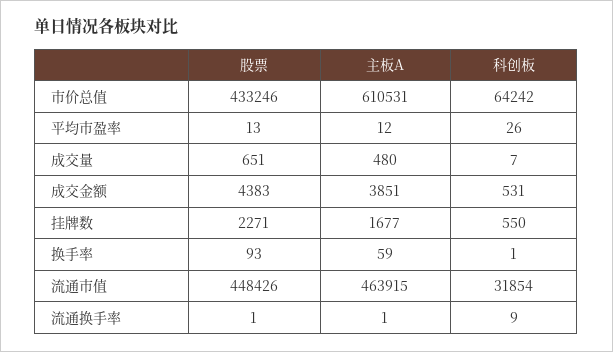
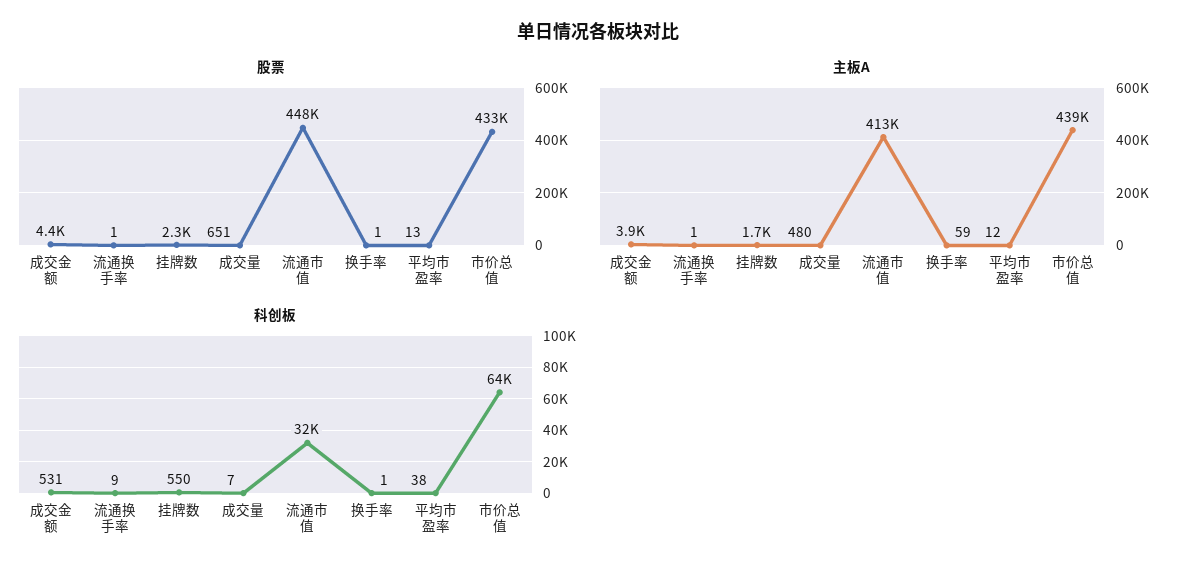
主板A, 市价总值: 610531 -> 439000
科创板, 平均市盈率: 26 -> 38
股票, 换手率: 93 -> 1
主板A, 流通市值: 463915 -> 413000

